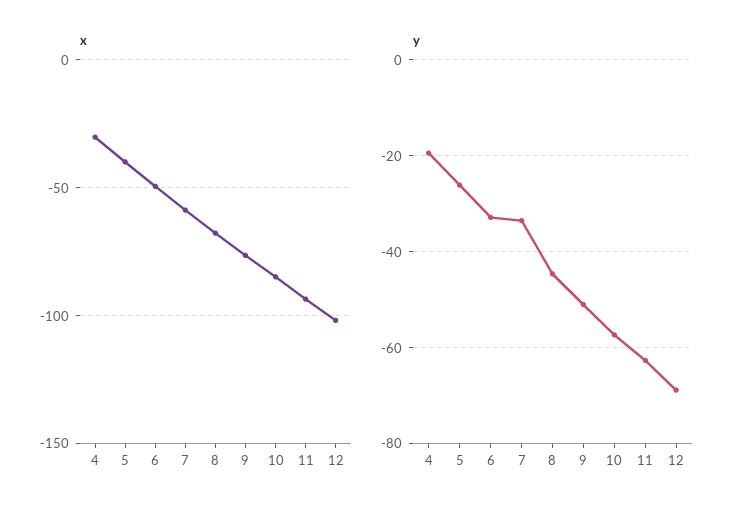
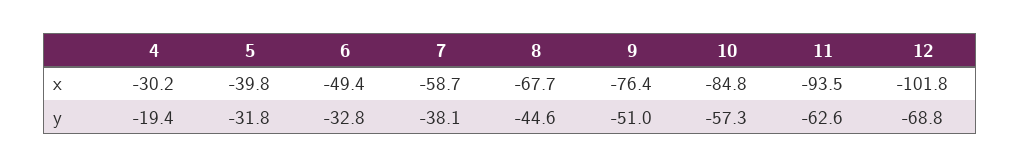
y, 5: -26 -> -31.8
y, 7: -34 -> -38.1

